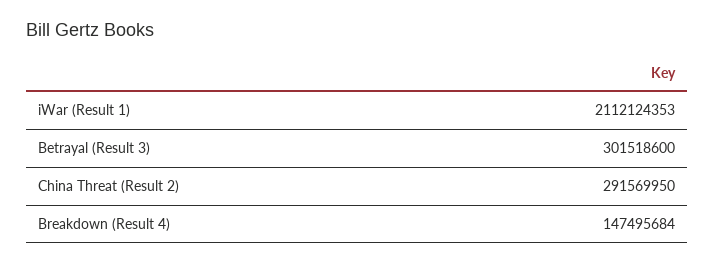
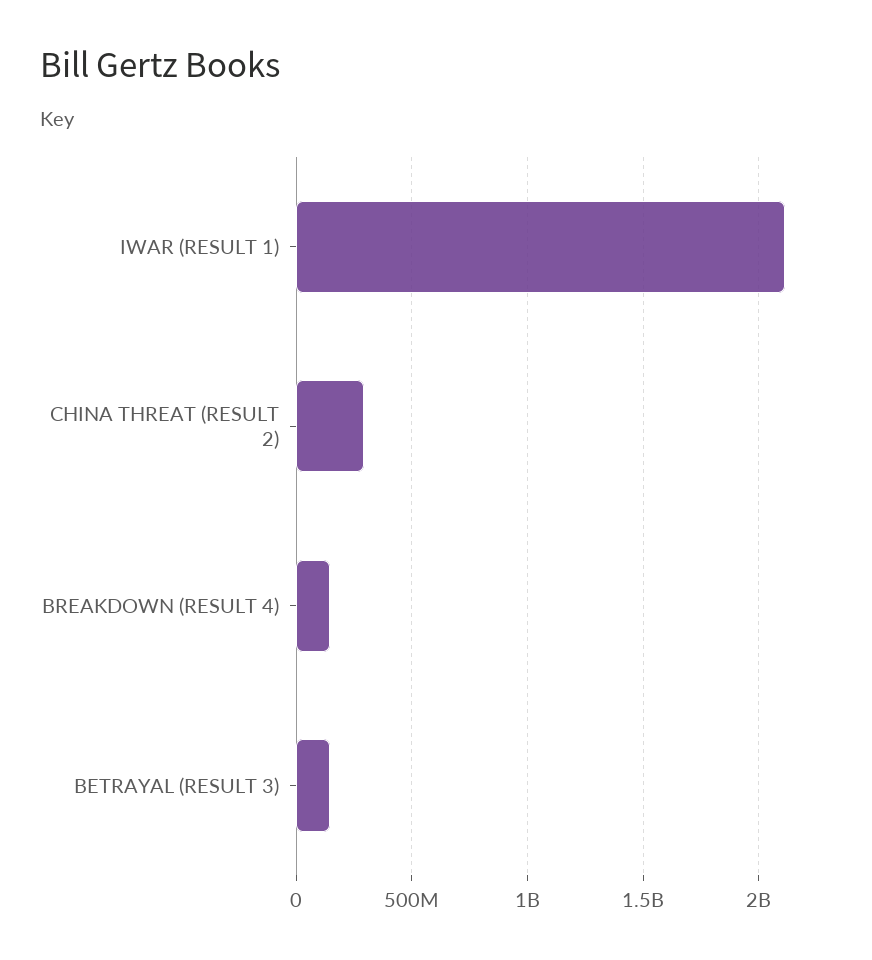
Betrayal (Result 3): 301518600 -> 150000000

